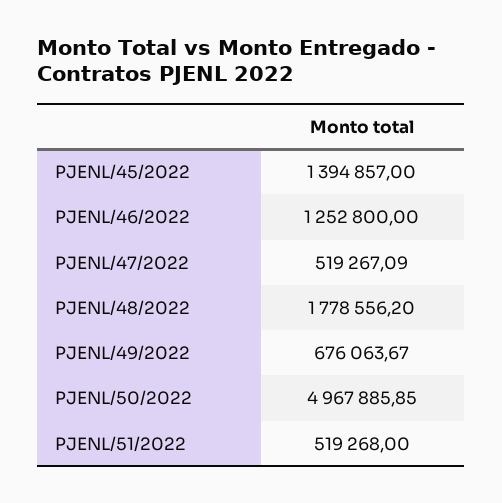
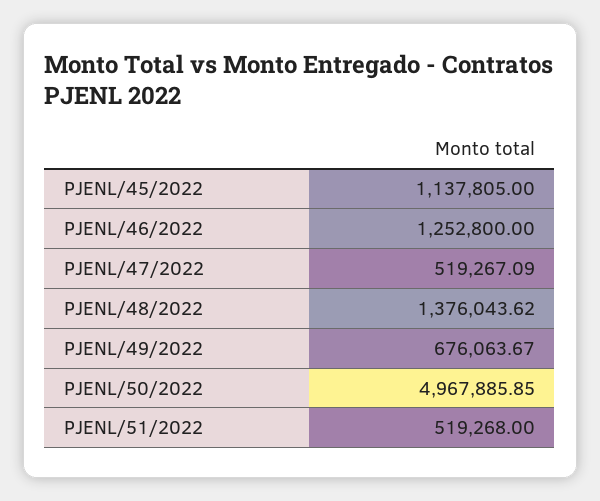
PJENL/45/2022: 1394857 -> 1137805
PJENL/48/2022: 1778556.2 -> 1376043.62

